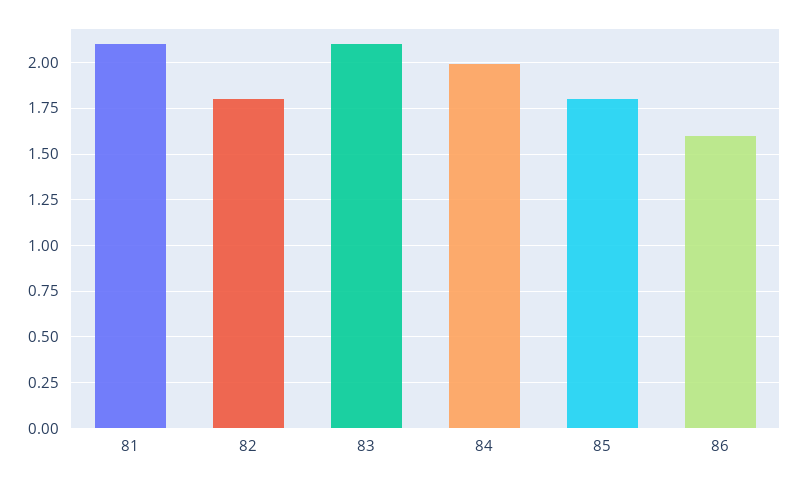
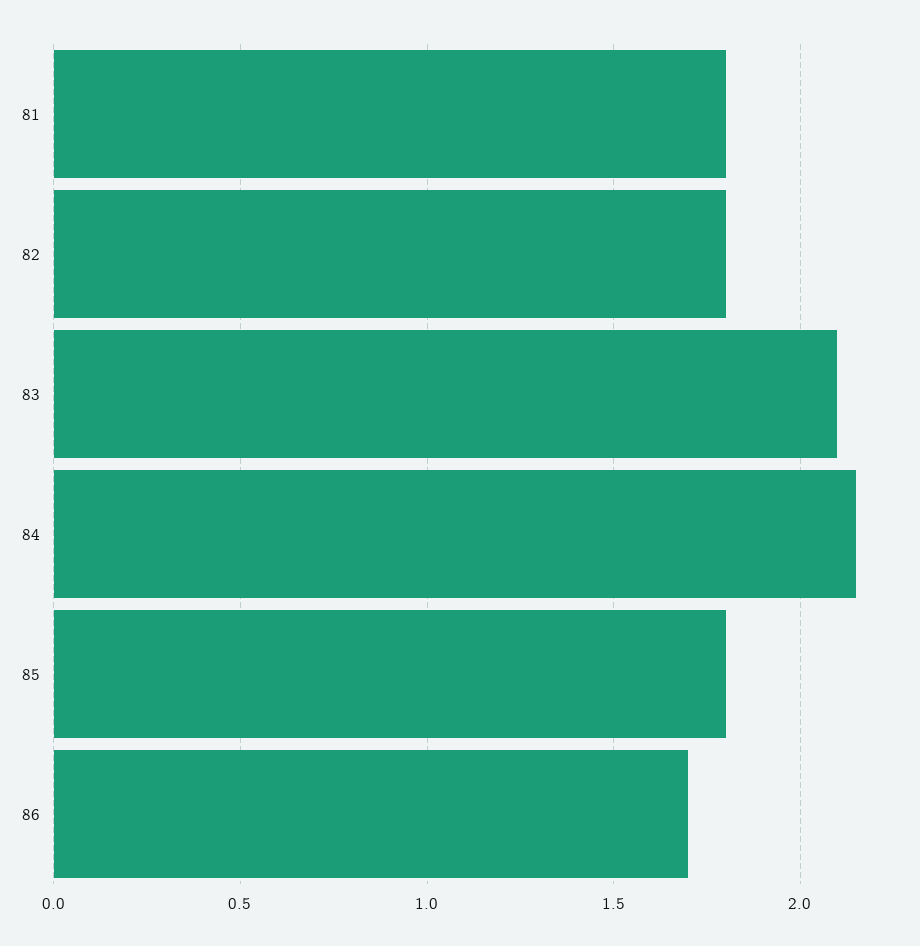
81: 2.1 -> 1.8
84: 2 -> 2.15
86: 1.6 -> 1.7

